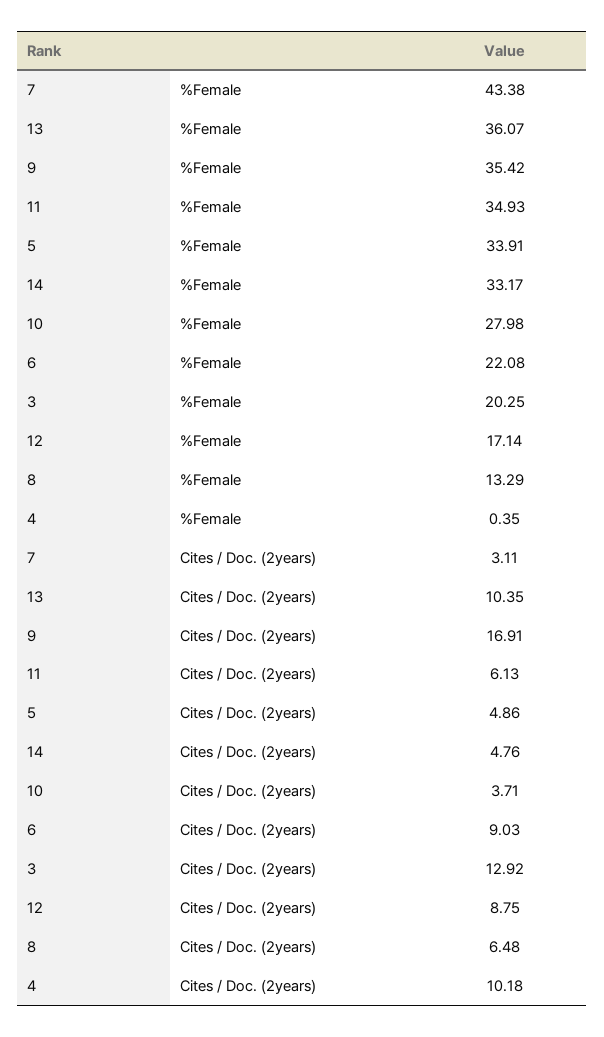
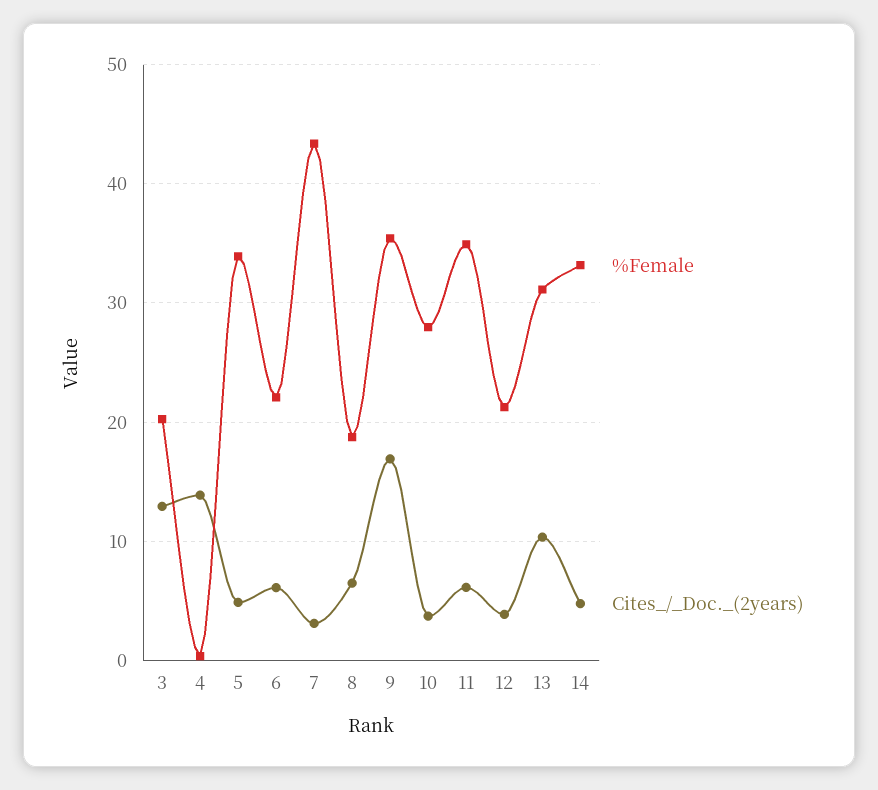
%Female, 13: 36.07 -> 31
%Female, 12: 17.14 -> 21
%Female, 8: 13.29 -> 19
Cites / Doc. (2years), 6: 9.03 -> 6
Cites / Doc. (2years), 12: 8.75 -> 4
Cites / Doc. (2years), 4: 10.18 -> 14

